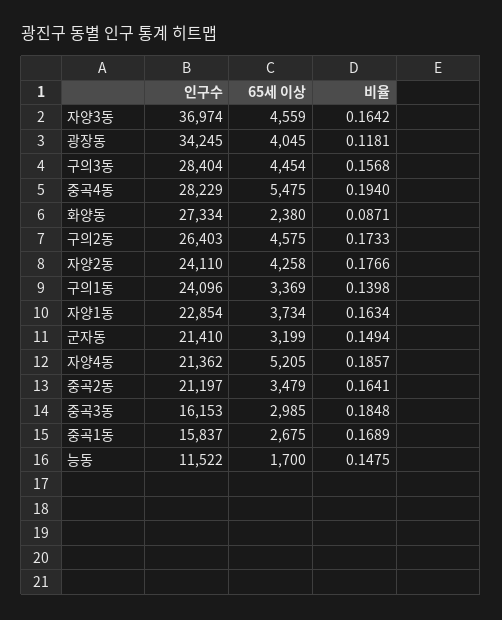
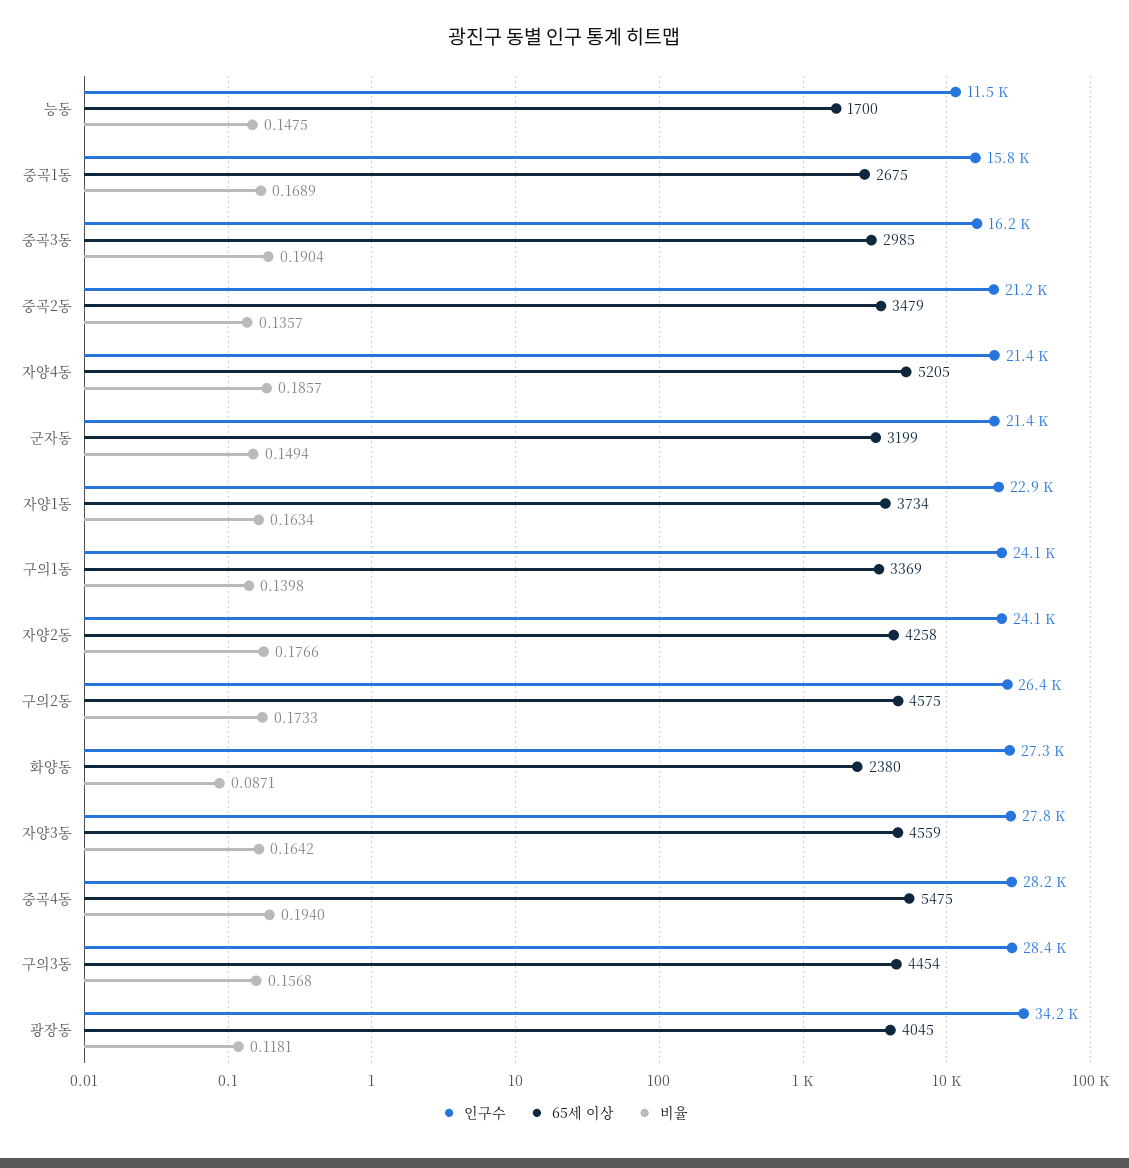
인구수, 자양3동: 36974 -> 27800
비율, 중곡2동: 0.1641 -> 0.1357
비율, 중곡3동: 0.1848 -> 0.1904

